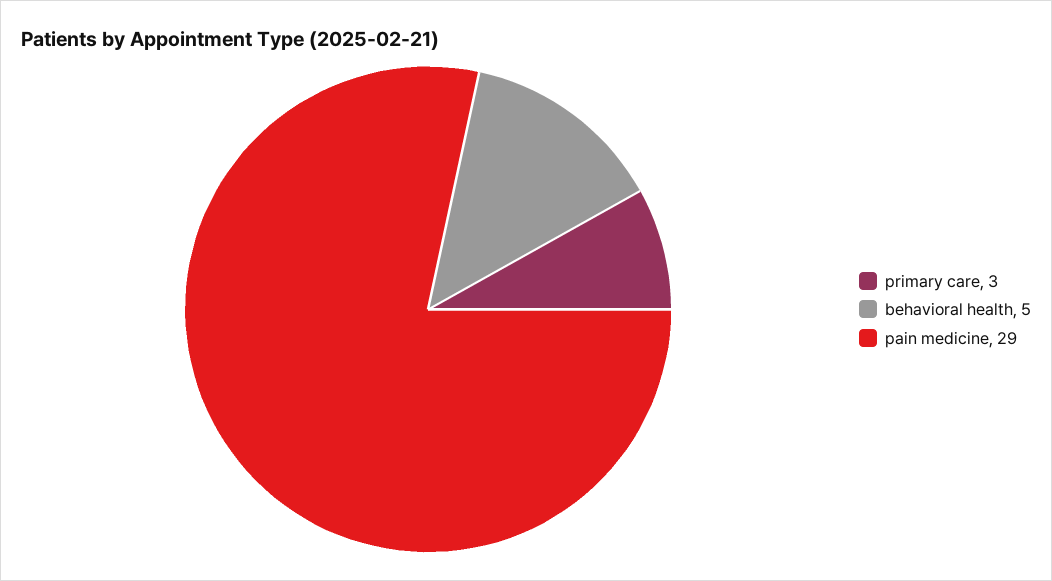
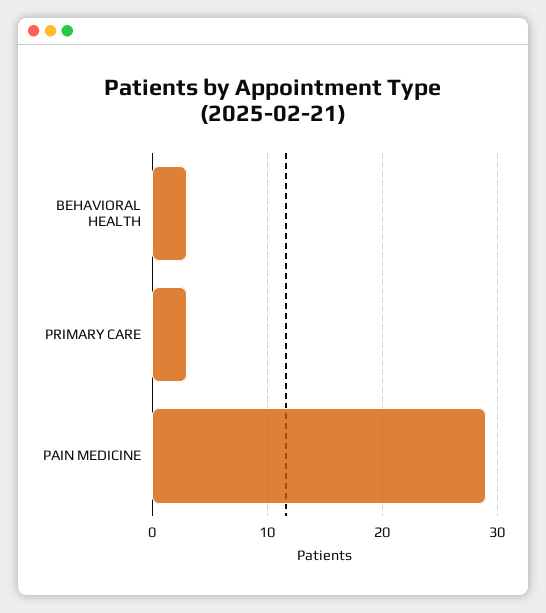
behavioral health: 5 -> 3

